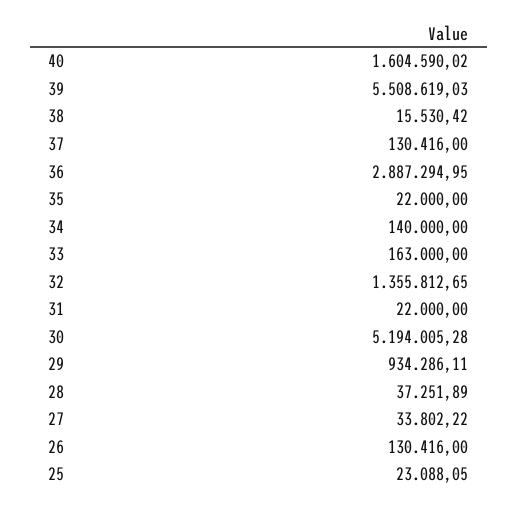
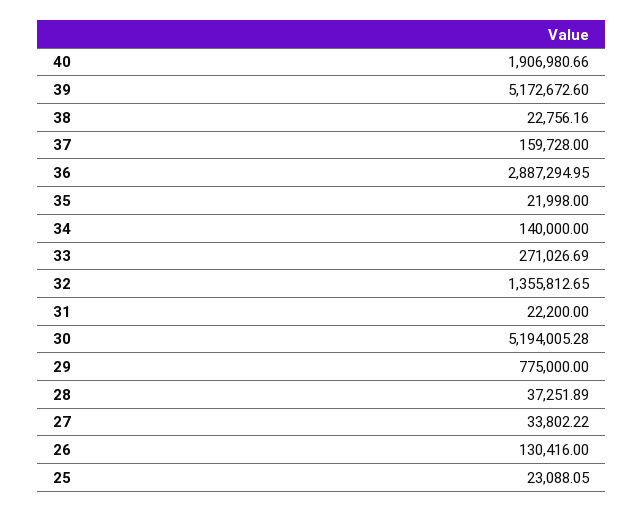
40: 1604590.02 -> 1906980.66
39: 5508619.03 -> 5172672.6
38: 15530.42 -> 22756.16
37: 130416 -> 159728
35: 22000 -> 21998
33: 163000 -> 271026.69
31: 22000 -> 22200
29: 934286.11 -> 775000

